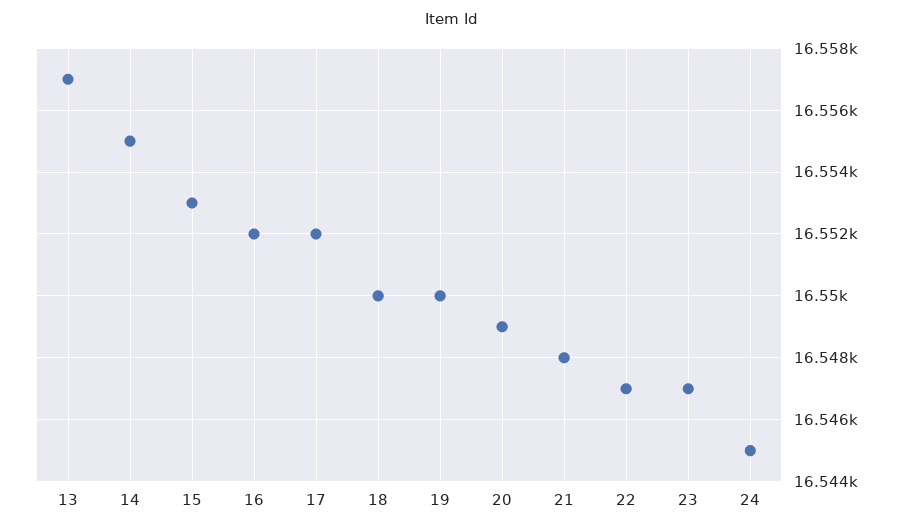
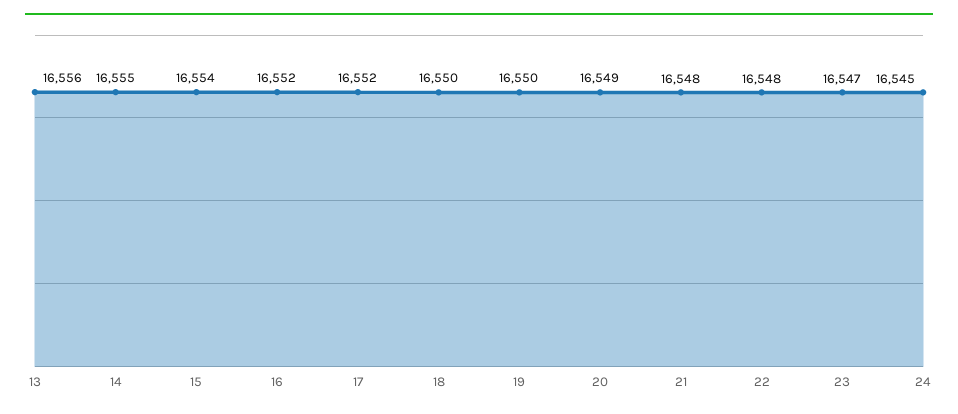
13: 16557 -> 16556
15: 16553 -> 16554
22: 16547 -> 16548

